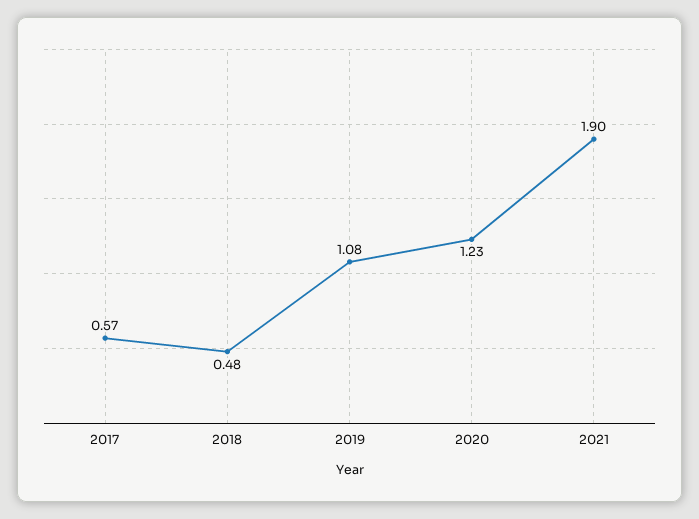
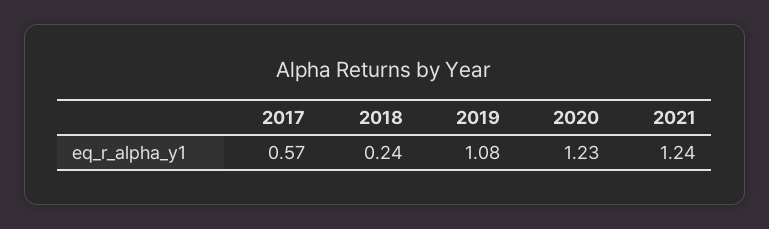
2018: 0.48 -> 0.24
2021: 1.9 -> 1.24

